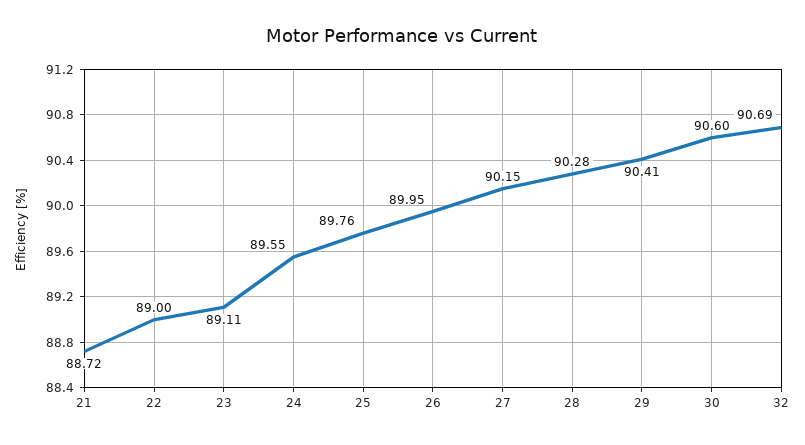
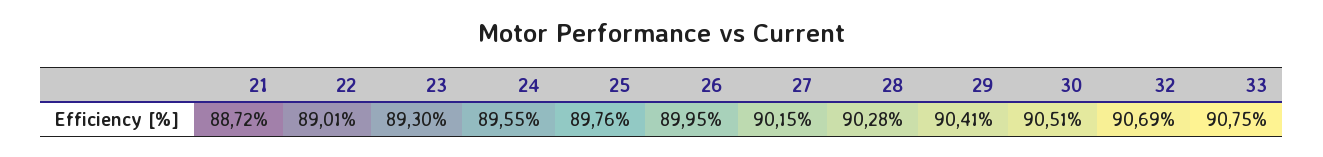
22: 89 -> 89.01
23: 89.11 -> 89.3
30: 90.6 -> 90.51
33: none -> 90.75

